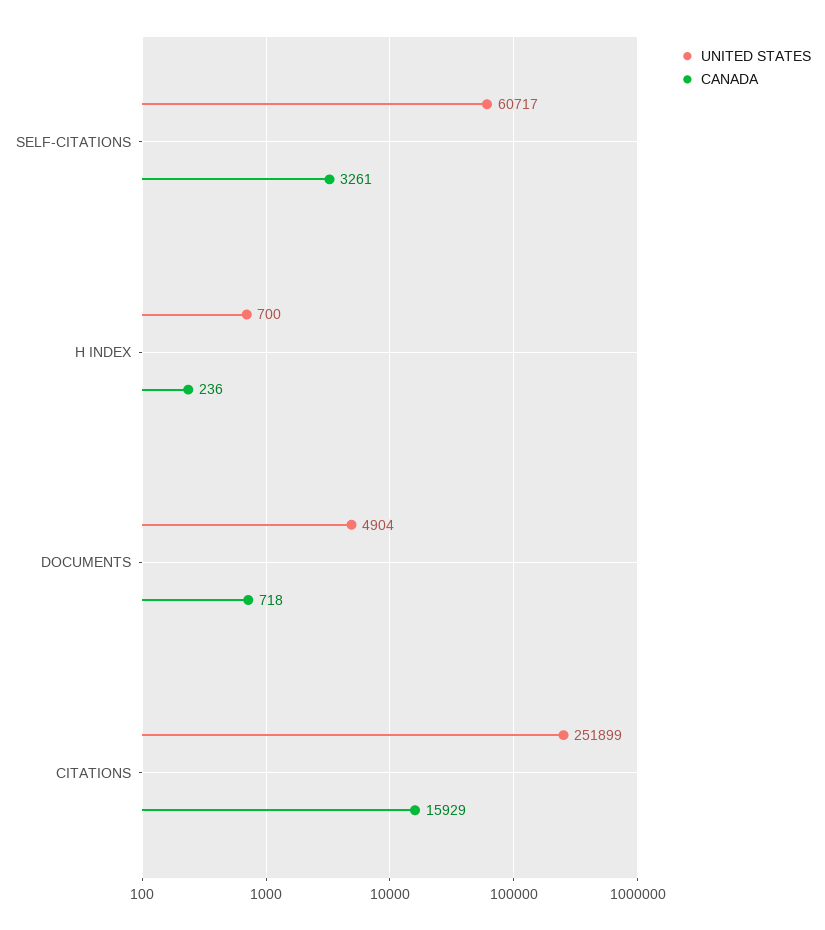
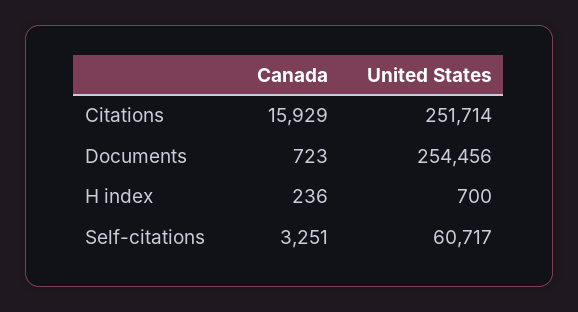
CANADA, SELF-CITATIONS: 3261 -> 3251
UNITED STATES, DOCUMENTS: 4904 -> 254456
CANADA, DOCUMENTS: 718 -> 723
UNITED STATES, CITATIONS: 251899 -> 251714

